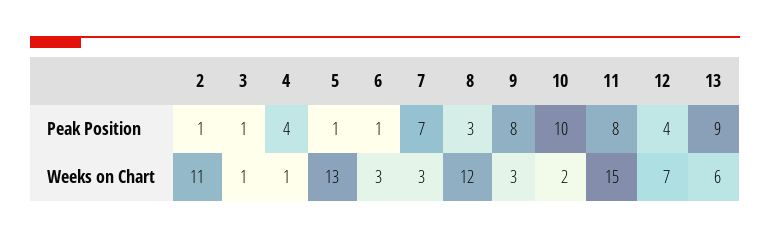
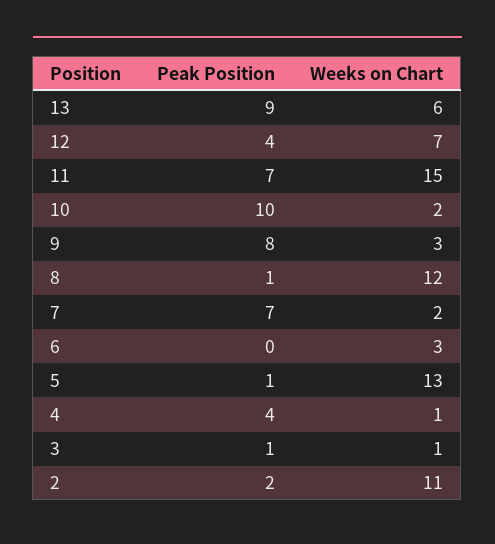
2, Peak Position: 1 -> 2
6, Peak Position: 1 -> 0
8, Peak Position: 3 -> 1
11, Peak Position: 8 -> 7
7, Weeks on Chart: 3 -> 2

